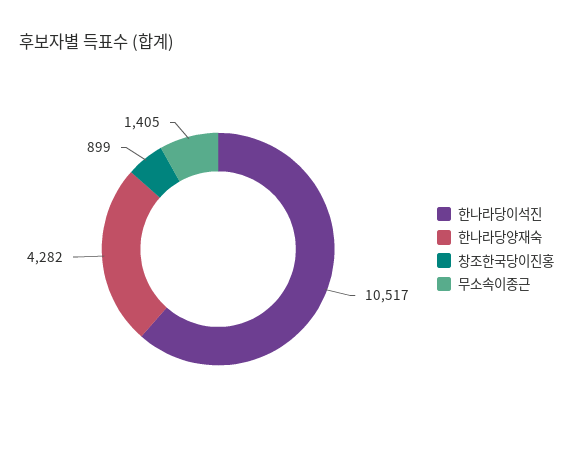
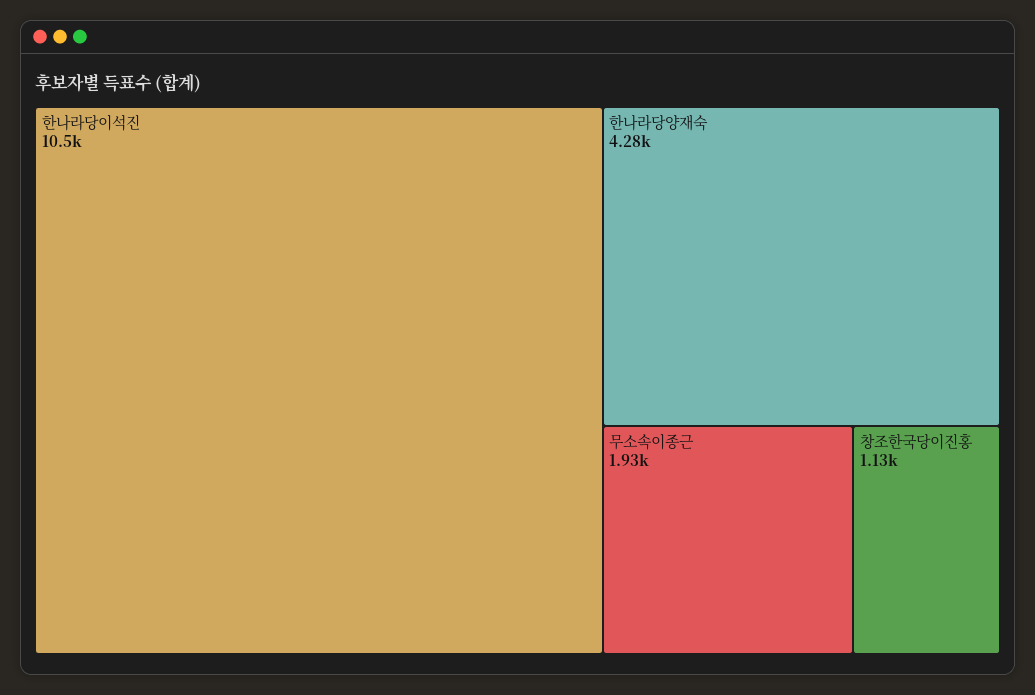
창조한국당이진홍: 899 -> 1130
무소속이종근: 1405 -> 1930

